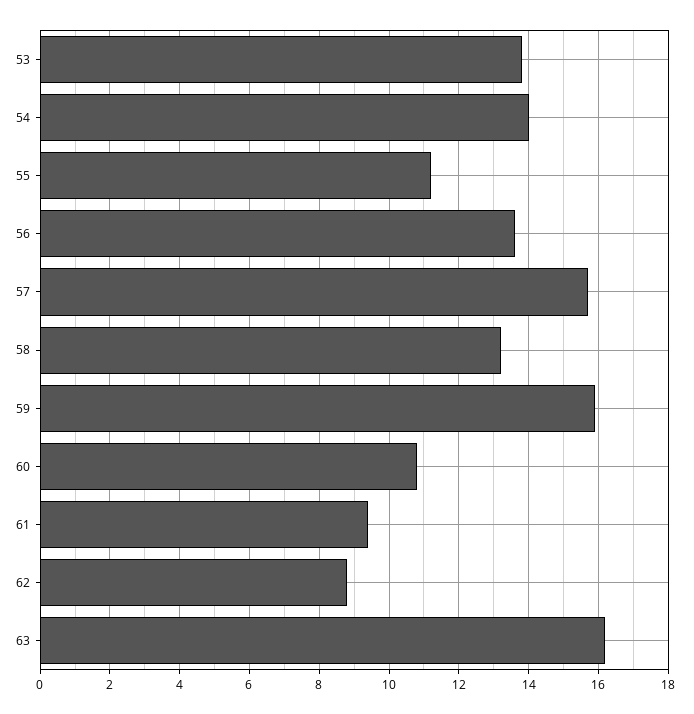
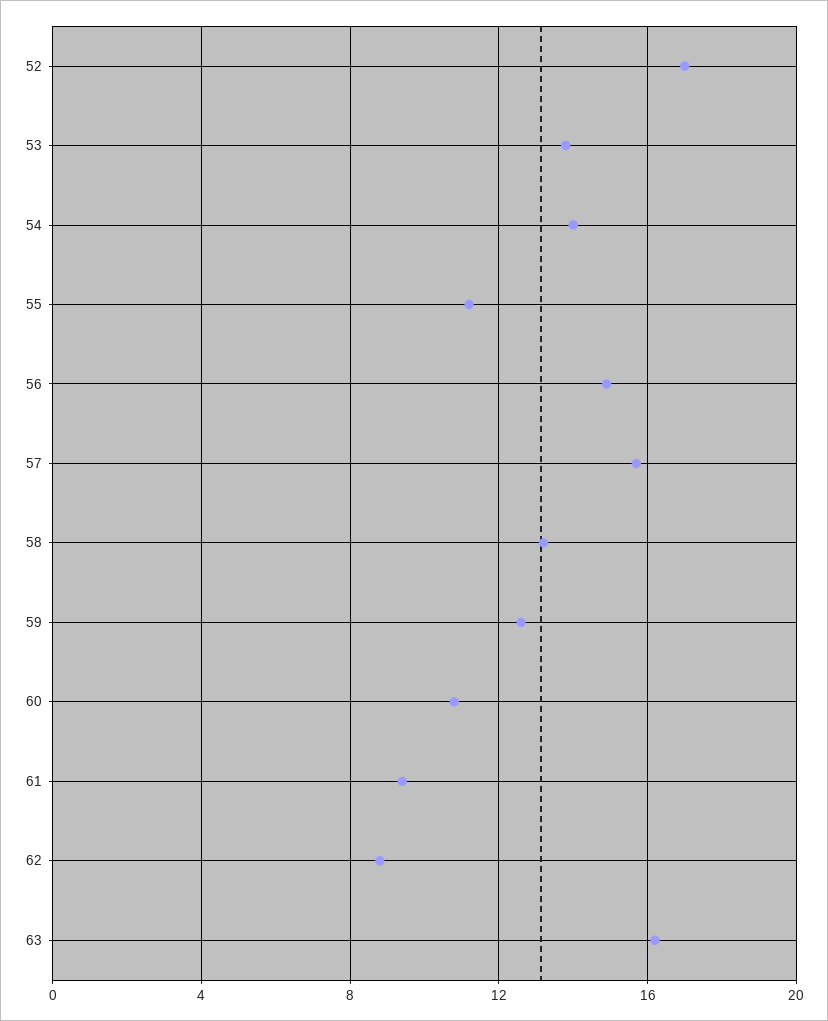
56: 13.5 -> 15
59: 16 -> 12.5
52: none -> 17

